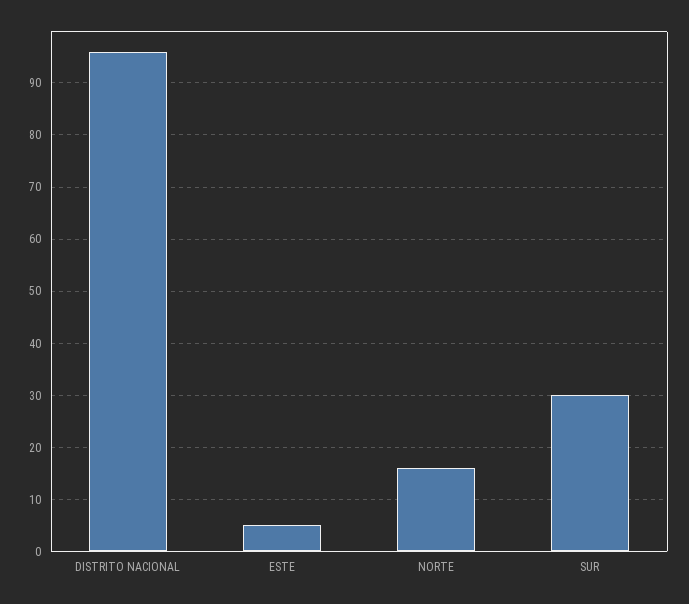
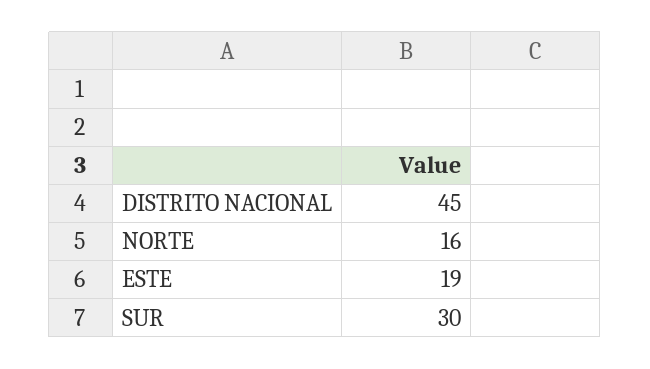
DISTRITO NACIONAL: 95 -> 45
ESTE: 5 -> 19

